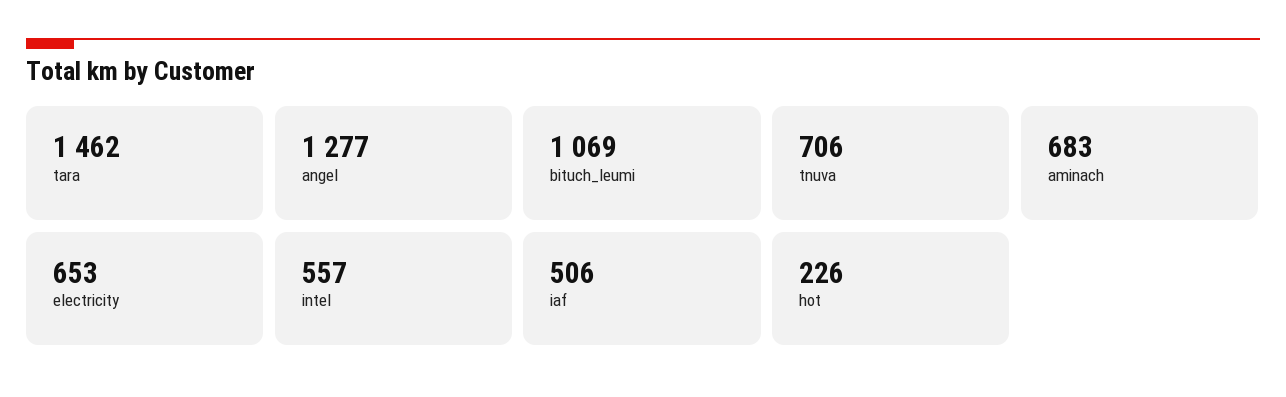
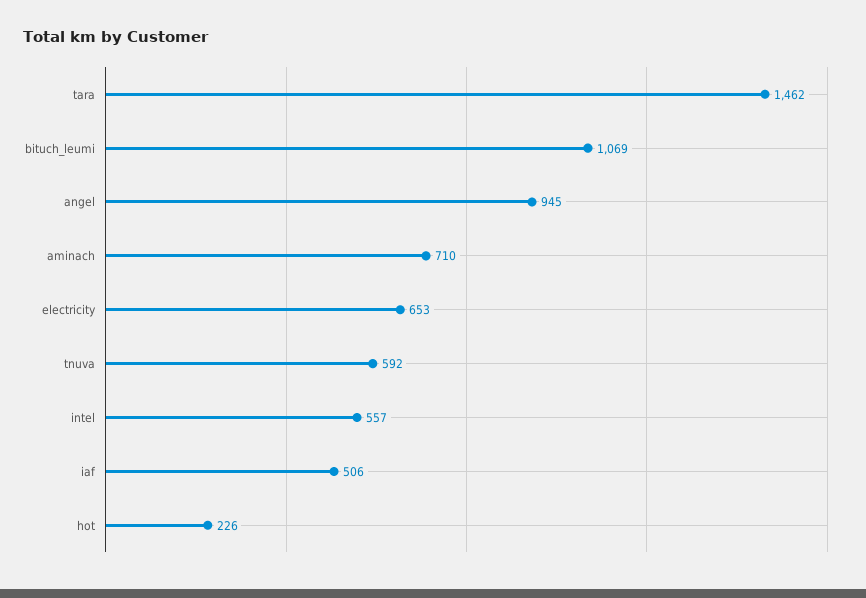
angel: 1277 -> 945
tnuva: 706 -> 592
aminach: 683 -> 710

